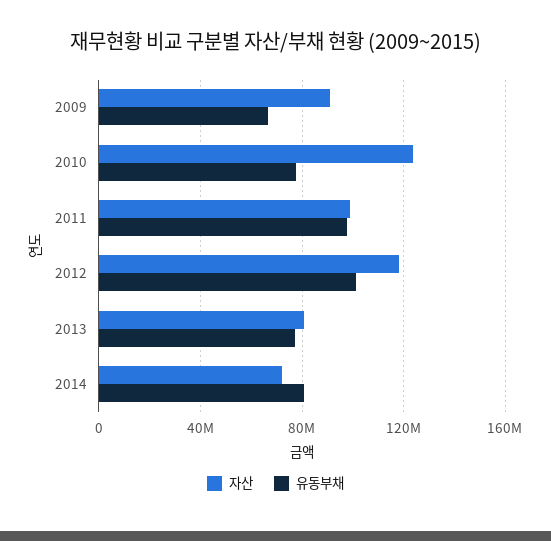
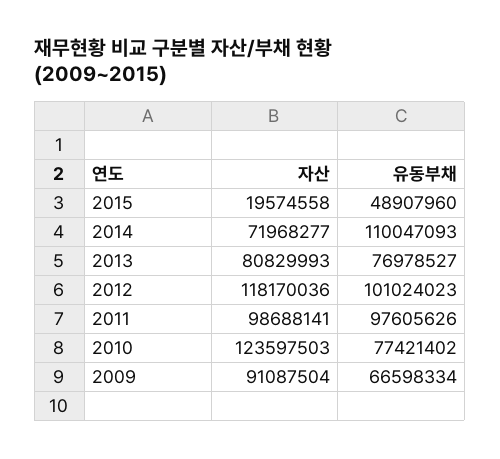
유동부채, 2014: 80000000 -> 110047093
자산, 2015: none -> 19574558
유동부채, 2015: none -> 48907960

